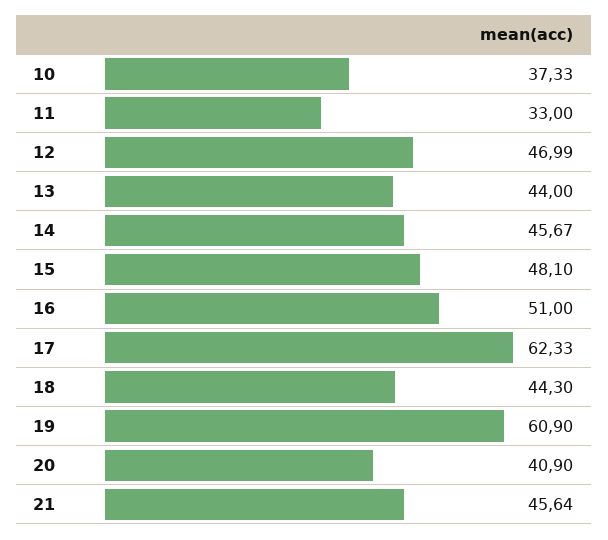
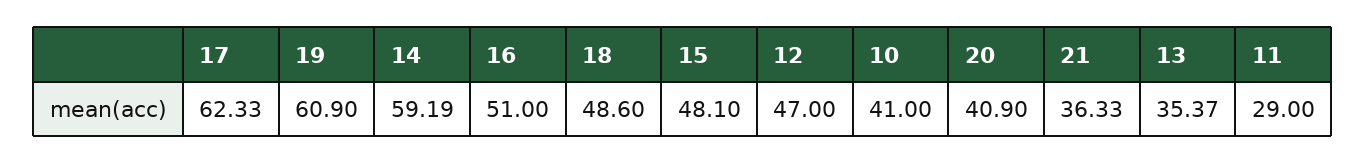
10: 37.33 -> 41
11: 33 -> 29
12: 46.99 -> 47
13: 44 -> 35.37
14: 45.67 -> 59.19
18: 44.3 -> 48.6
21: 45.64 -> 36.33

